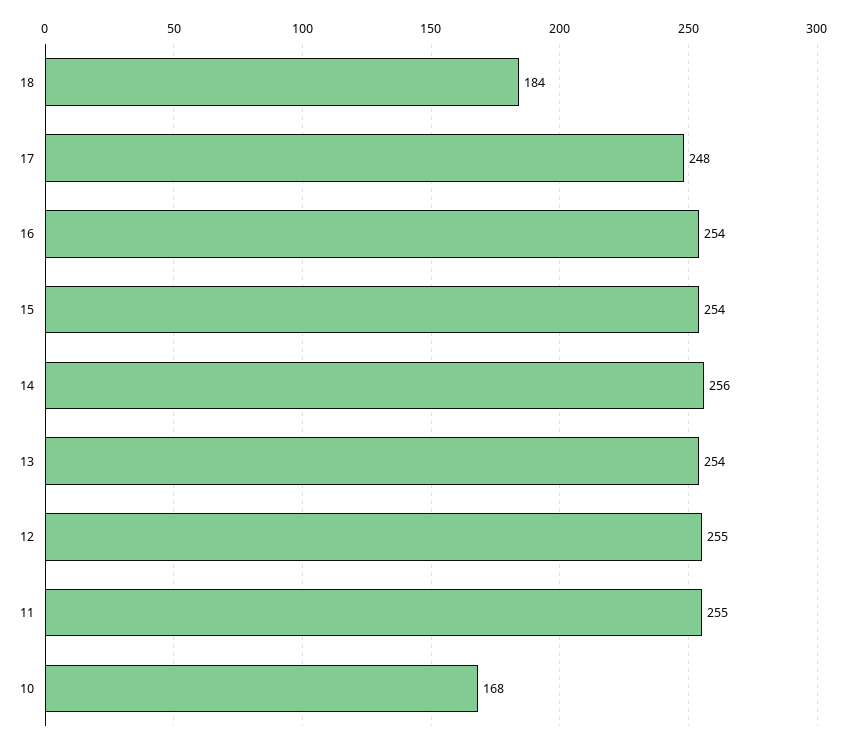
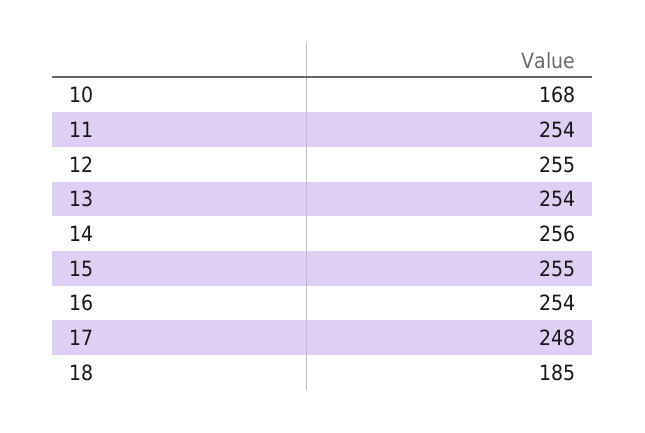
18: 184 -> 185
15: 254 -> 255
11: 255 -> 254

